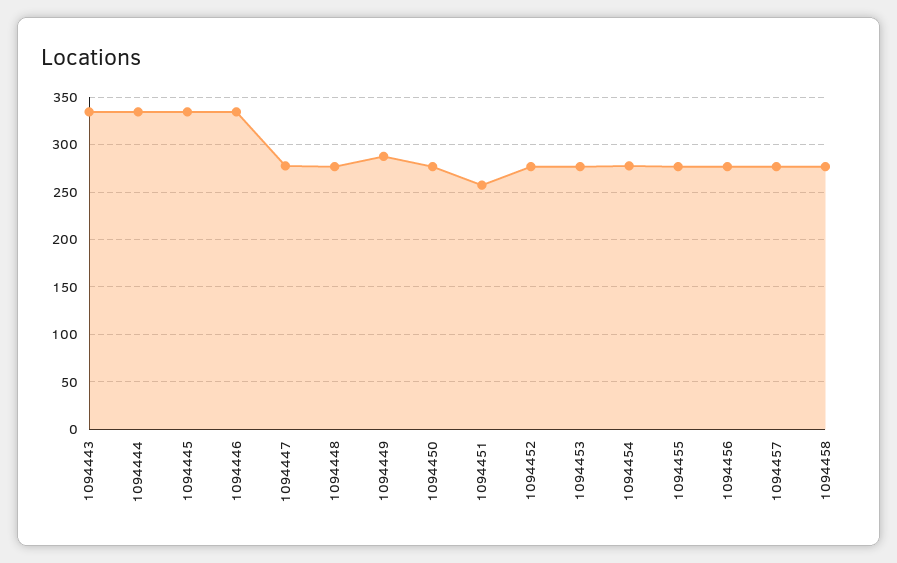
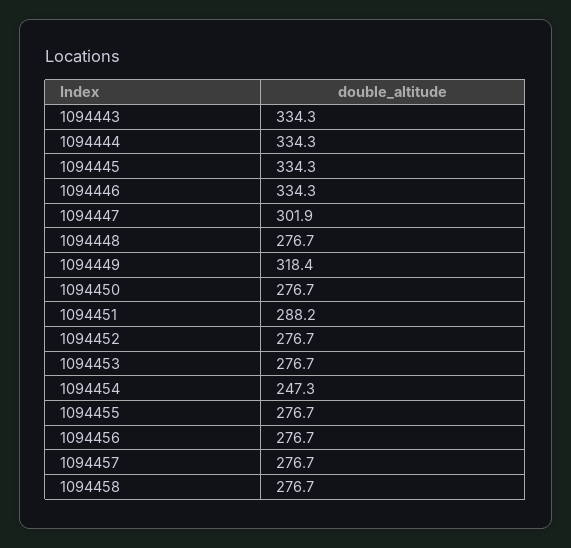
1094447: 280 -> 301.9
1094449: 290 -> 318.4
1094451: 260 -> 288.2
1094454: 280 -> 247.3

